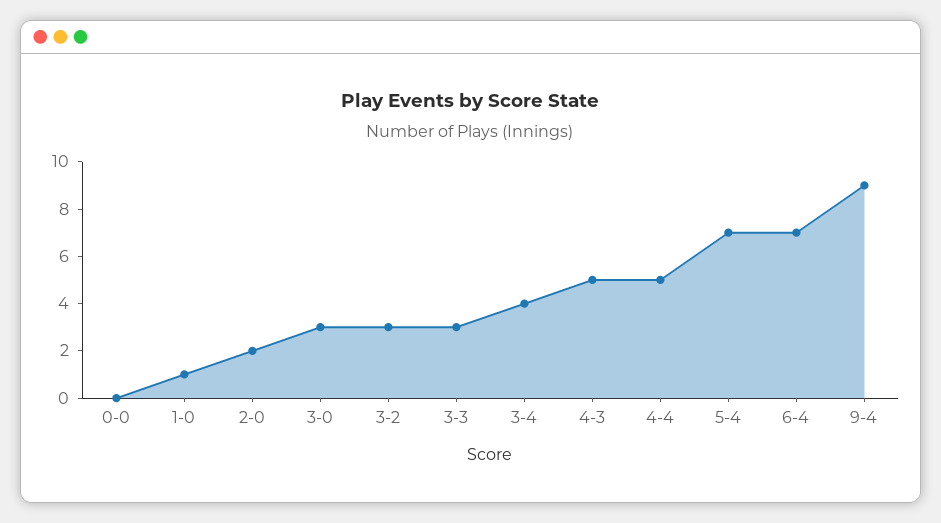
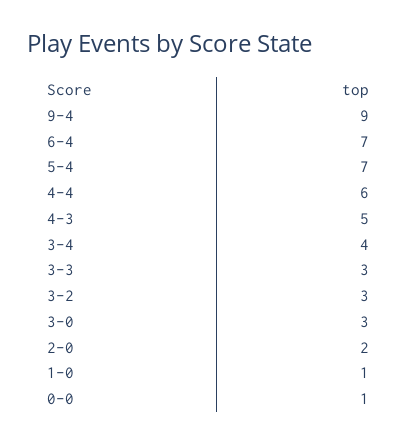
0-0: 0 -> 1
4-4: 5 -> 6

